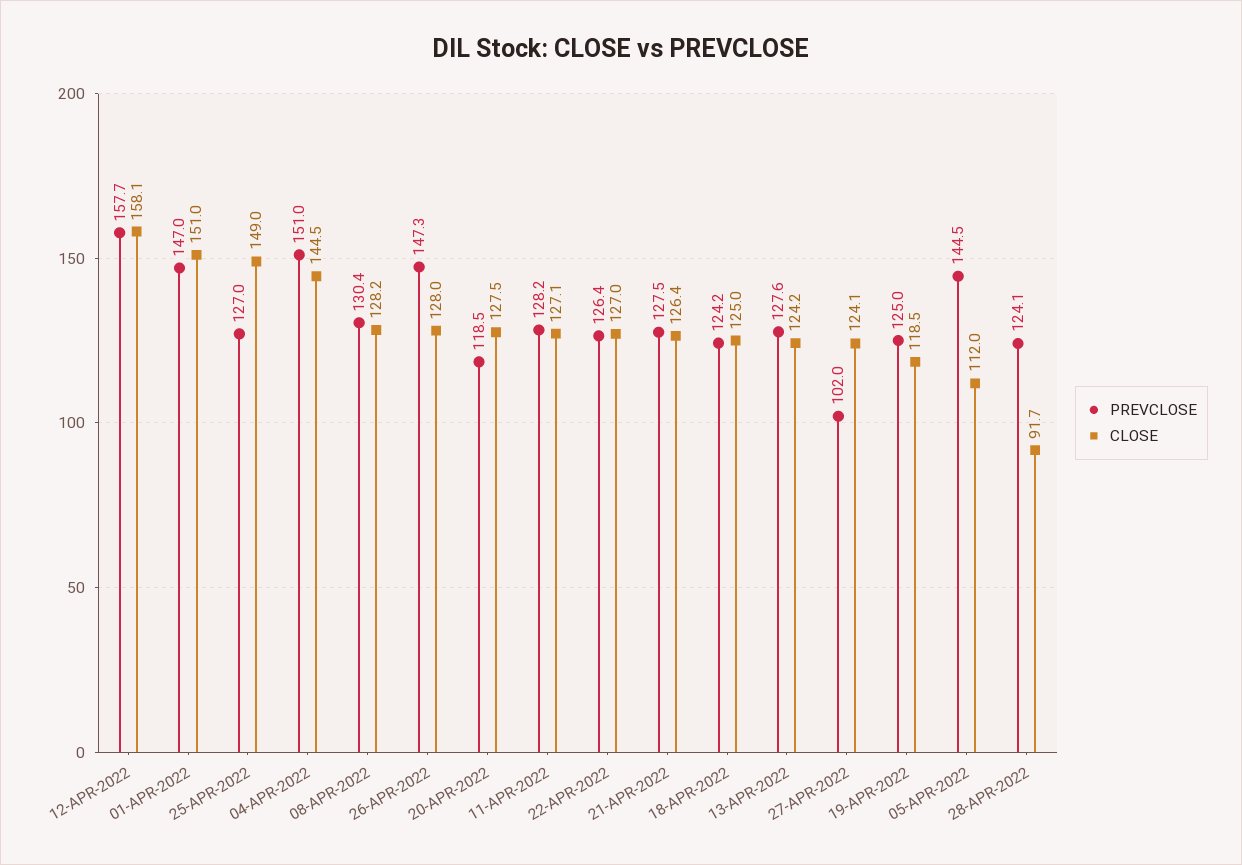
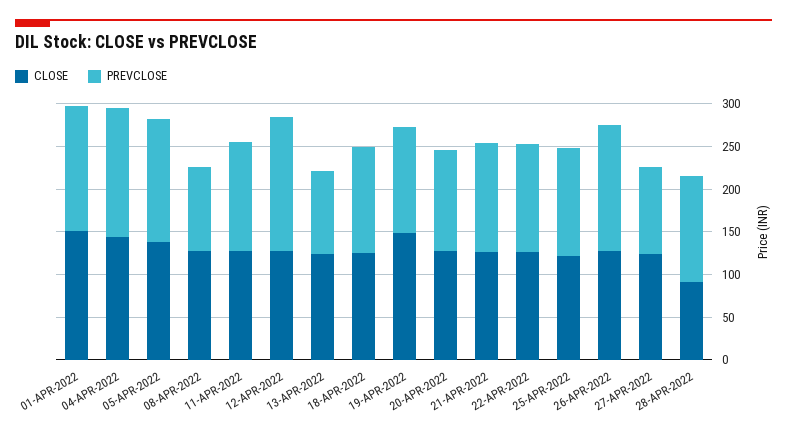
CLOSE, 12-APR-2022: 158.1 -> 130
CLOSE, 25-APR-2022: 149 -> 120
PREVCLOSE, 08-APR-2022: 130.4 -> 100
PREVCLOSE, 13-APR-2022: 127.6 -> 100
CLOSE, 19-APR-2022: 118.5 -> 150
CLOSE, 05-APR-2022: 112 -> 140

